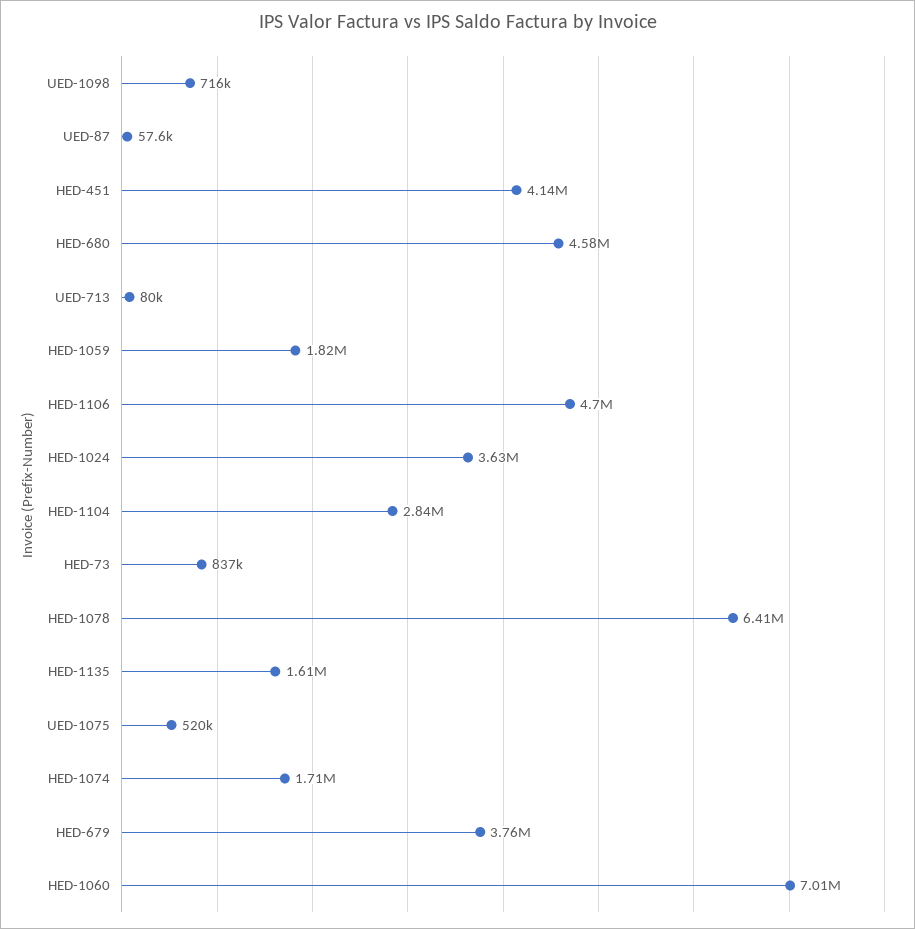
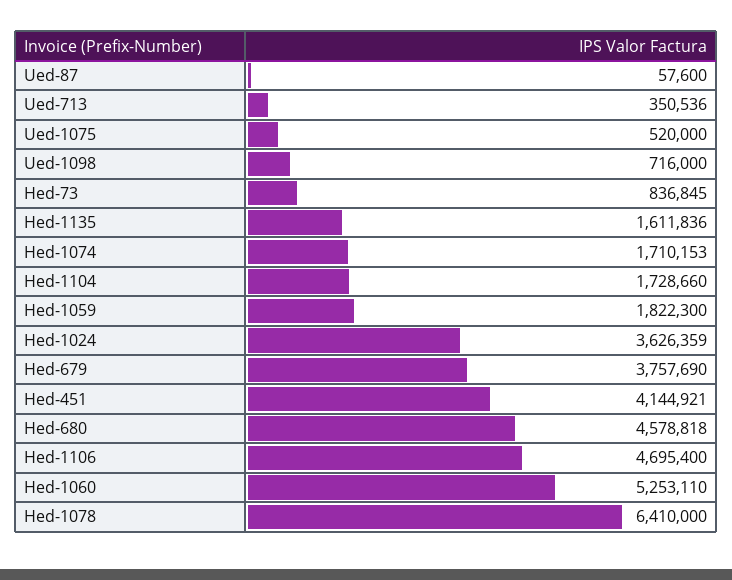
UED-713: 80000 -> 350536
HED-1104: 2840000 -> 1728660
HED-1060: 7010000 -> 5253110

